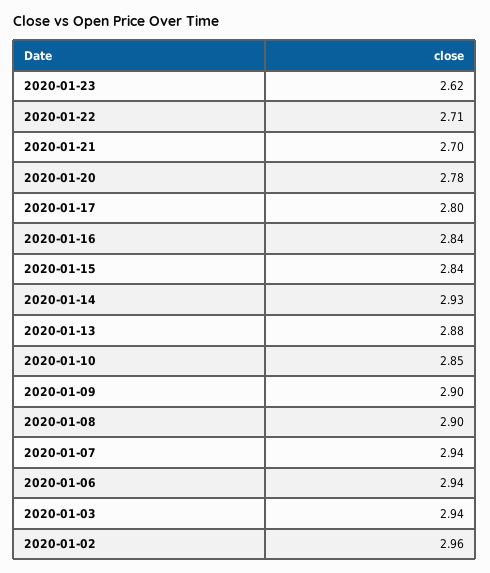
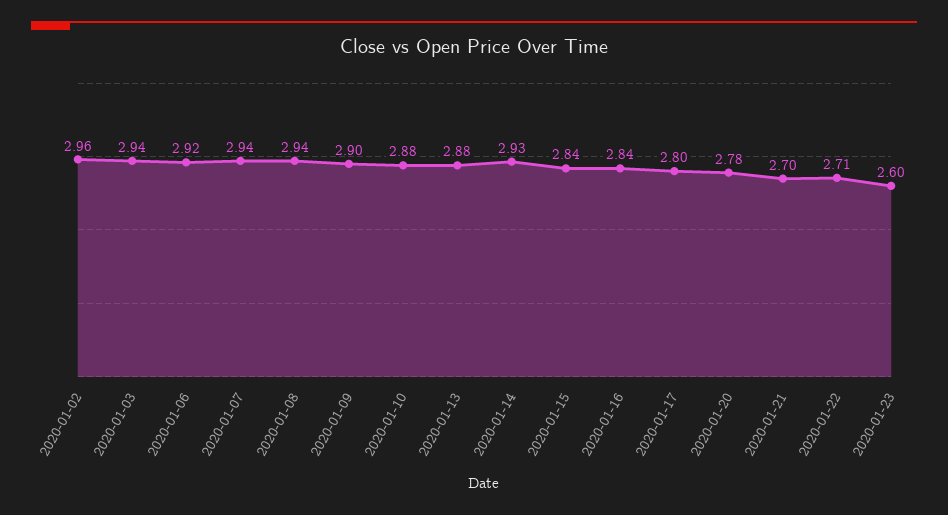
2020-01-23: 2.62 -> 2.6
2020-01-10: 2.85 -> 2.88
2020-01-08: 2.9 -> 2.94
2020-01-06: 2.94 -> 2.92

